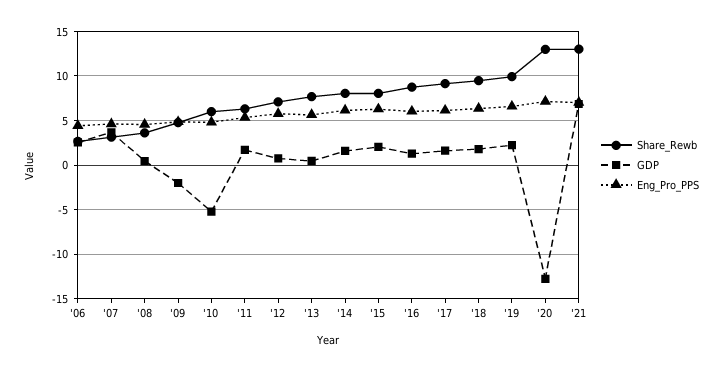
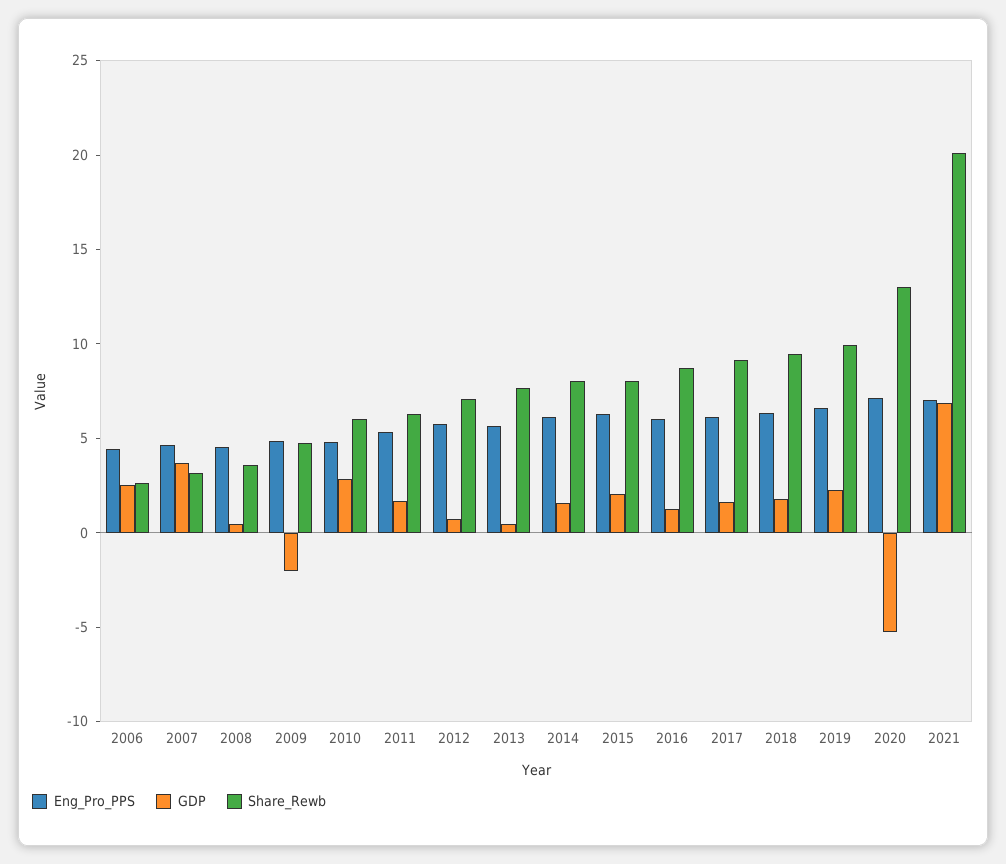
GDP, '10: -5 -> 3
GDP, '20: -13 -> -5
Share_Rewb, '21: 13 -> 20

